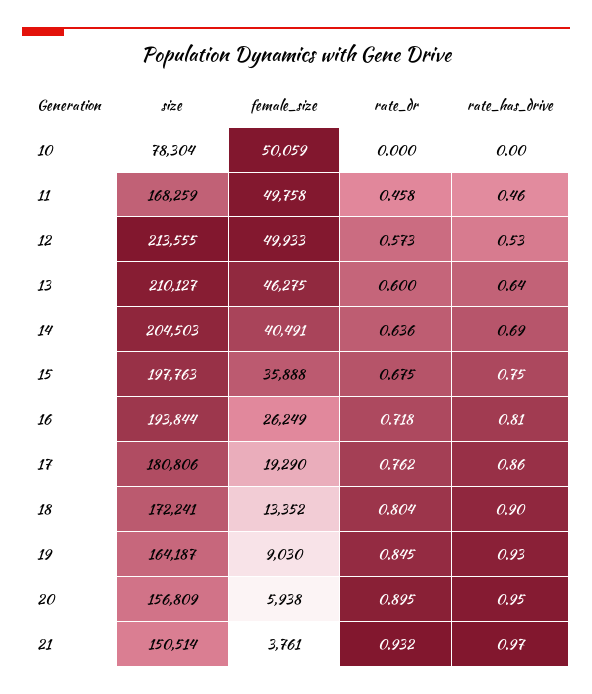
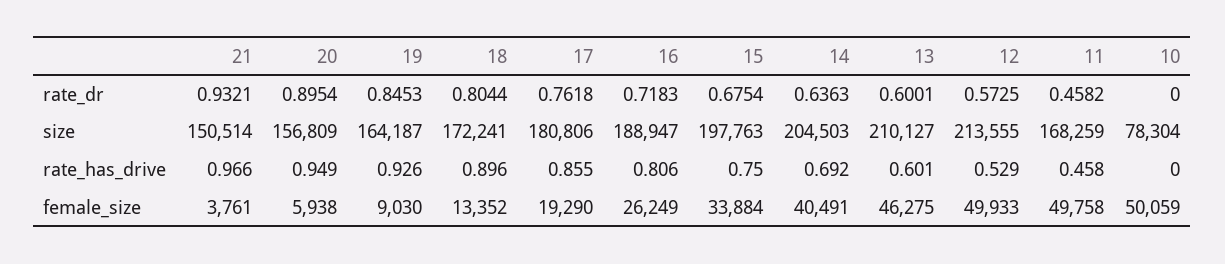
rate_has_drive, 13: 0.64 -> 0.601
female_size, 15: 35888 -> 33884
size, 16: 193844 -> 188947

